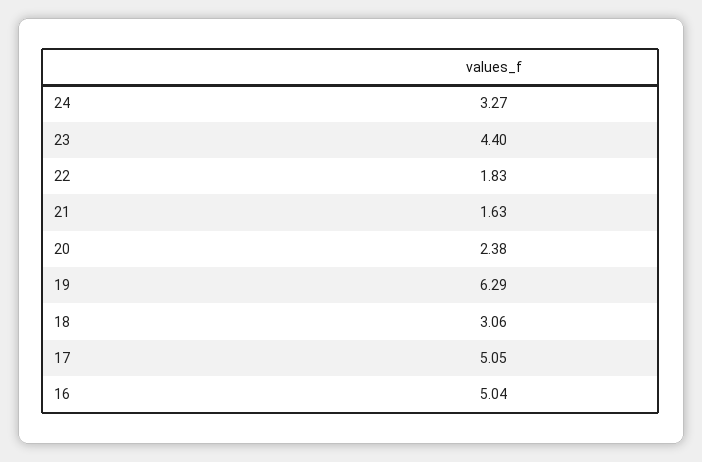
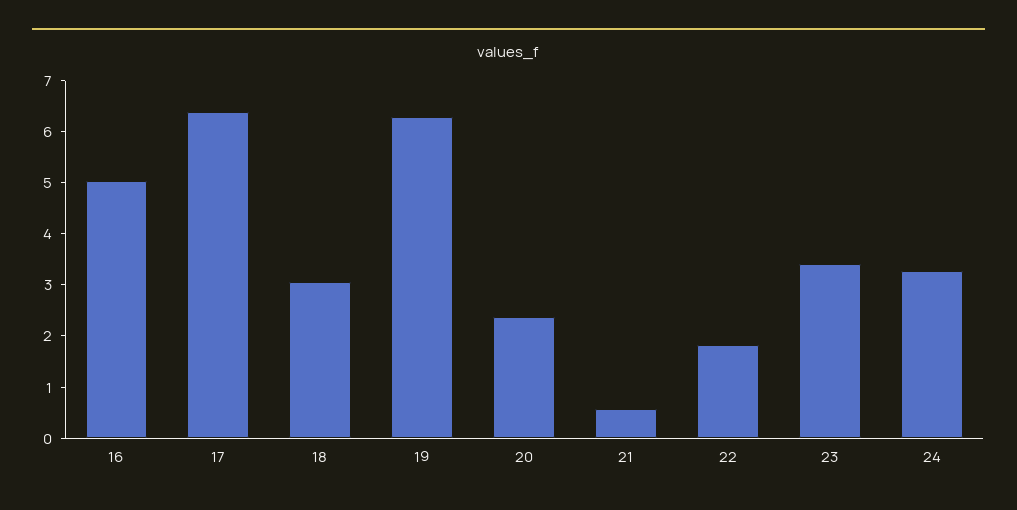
23: 4.4 -> 3.4
21: 1.63 -> 0.6
17: 5.05 -> 6.4

